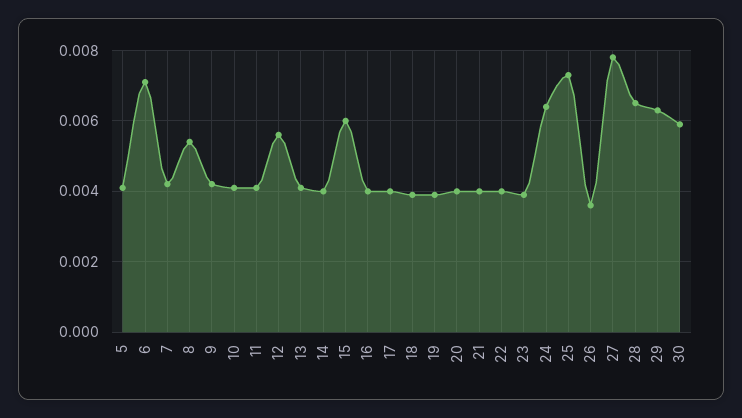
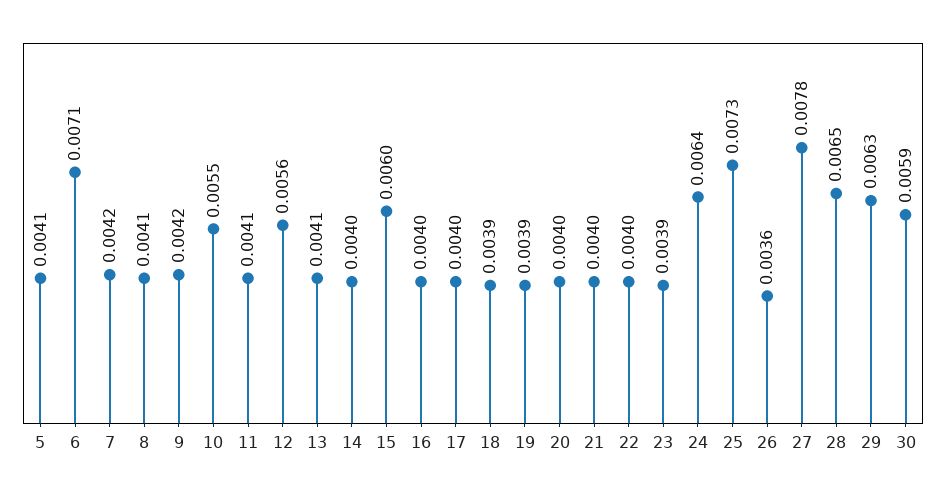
8: 0.0055 -> 0.0041
10: 0.004 -> 0.0055

